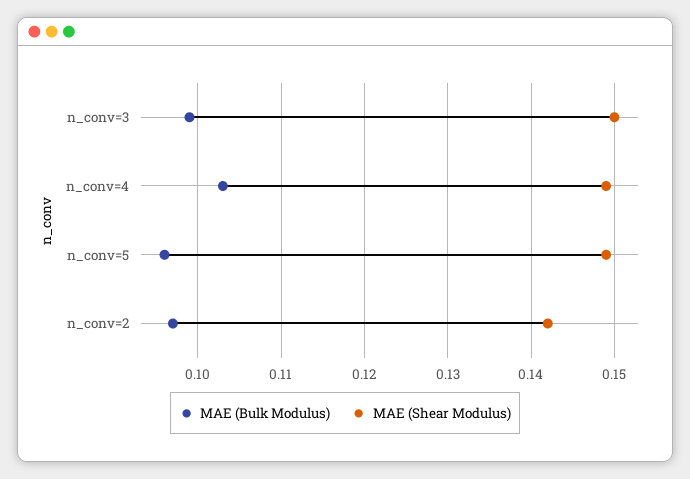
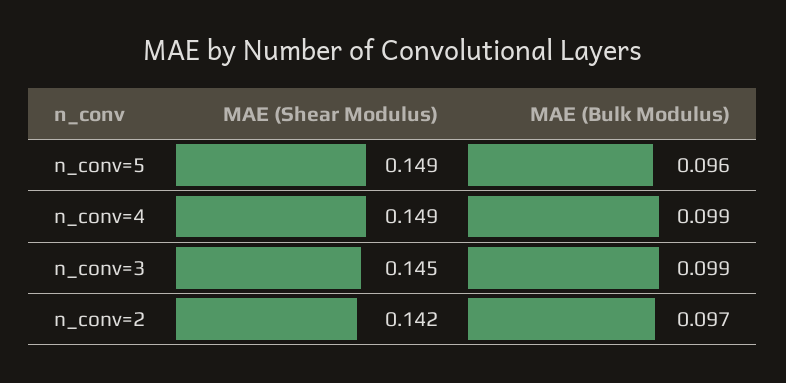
MAE (Shear Modulus), n_conv=3: 0.15 -> 0.145
MAE (Bulk Modulus), n_conv=4: 0.103 -> 0.099

